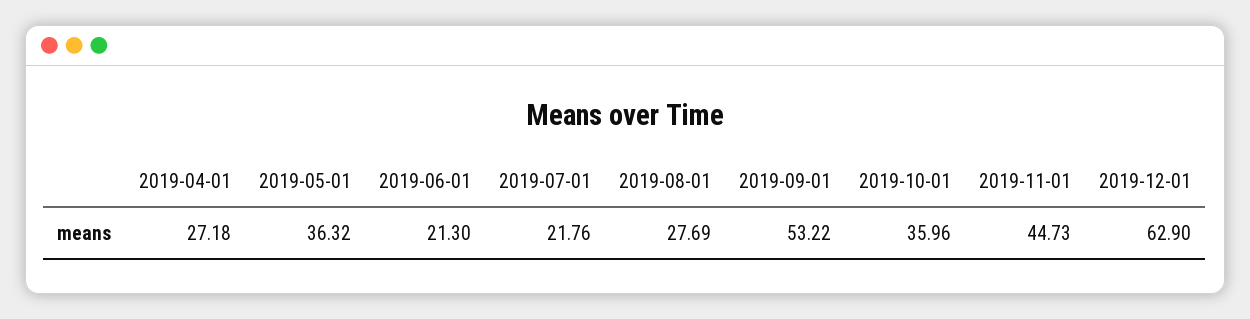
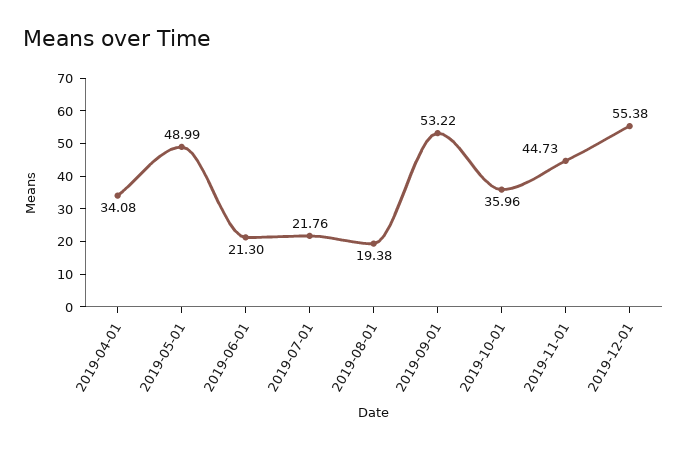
2019-04-01: 27.18 -> 34.08
2019-05-01: 36.32 -> 48.99
2019-08-01: 27.69 -> 19.38
2019-12-01: 62.9 -> 55.38

